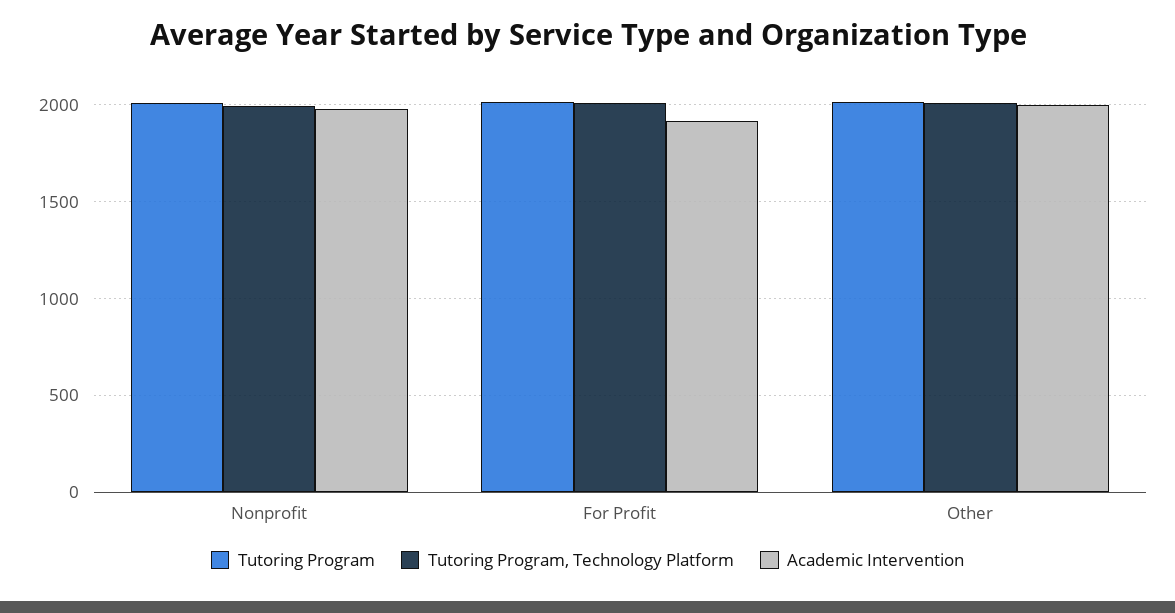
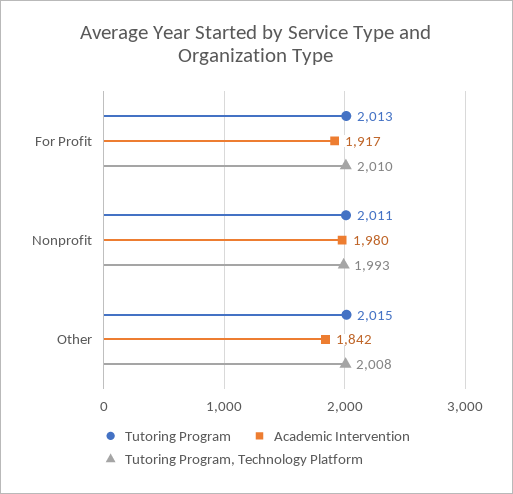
Academic Intervention, Other: 2000 -> 1842

